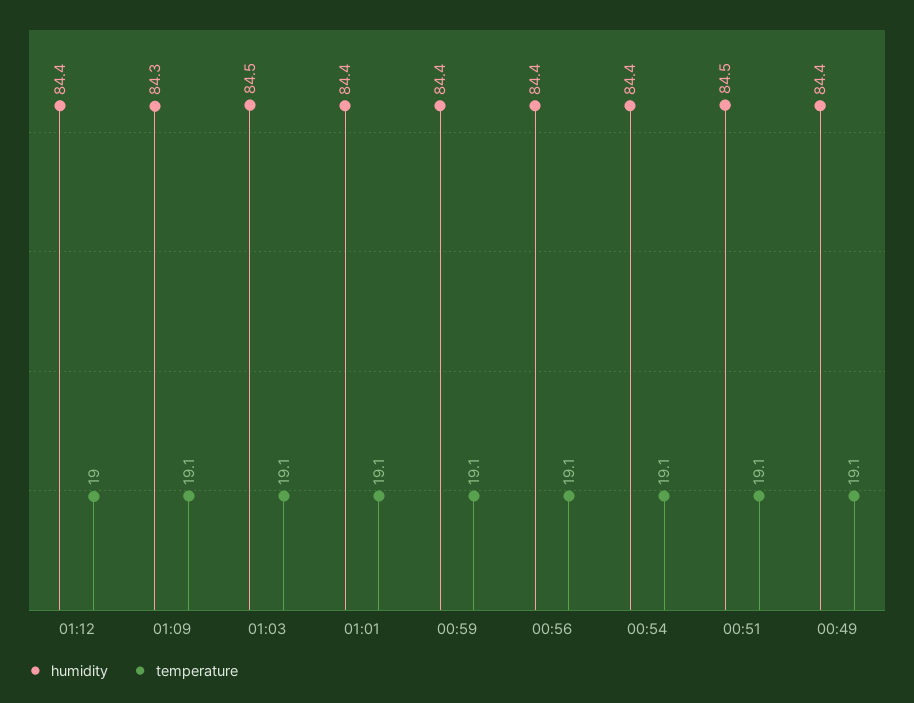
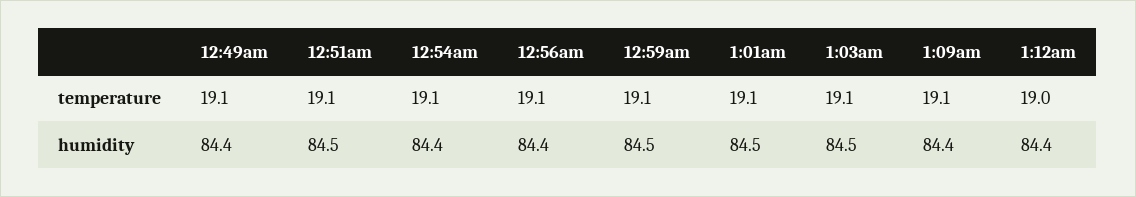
humidity, 01:09: 84.3 -> 84.4
humidity, 01:01: 84.4 -> 84.5
humidity, 00:59: 84.4 -> 84.5

